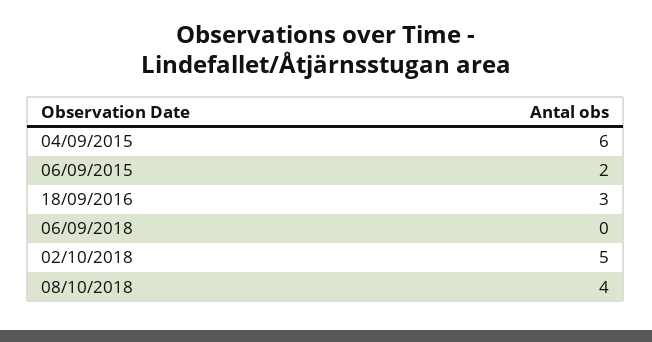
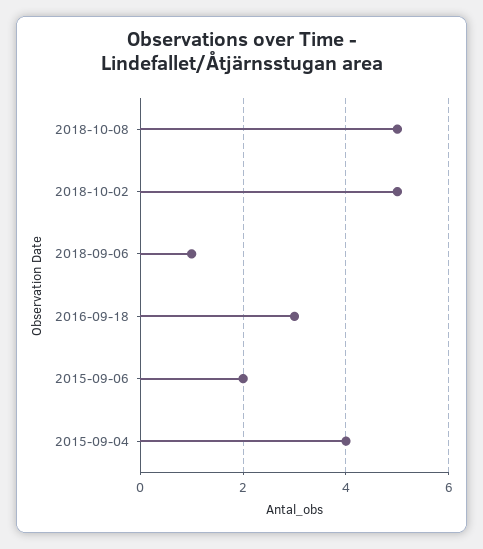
04/09/2015: 6 -> 4
06/09/2018: 0 -> 1
08/10/2018: 4 -> 5

